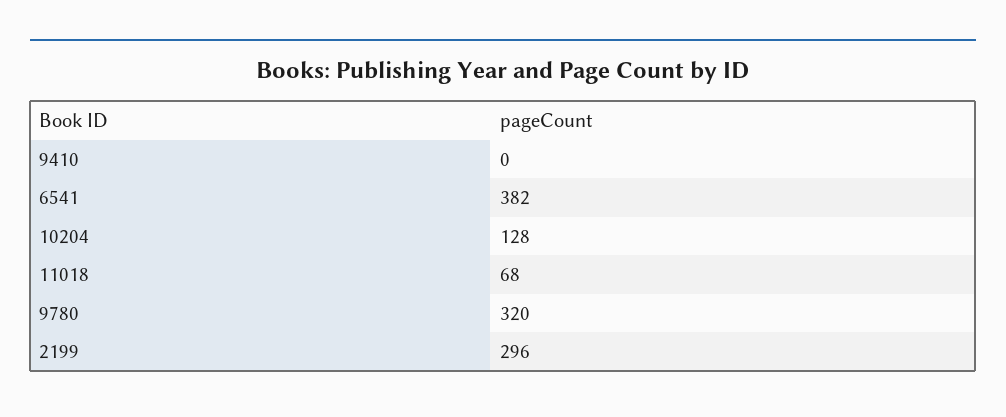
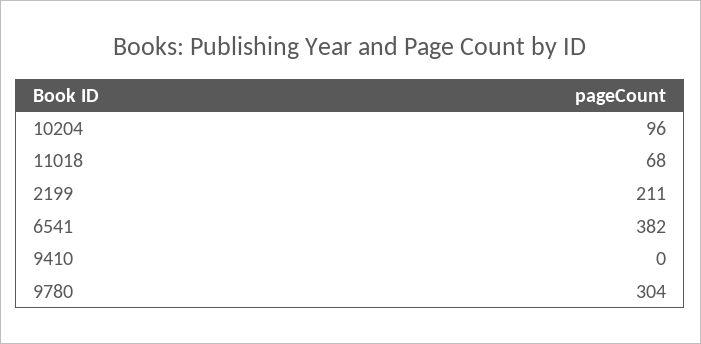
10204: 128 -> 96
9780: 320 -> 304
2199: 296 -> 211

